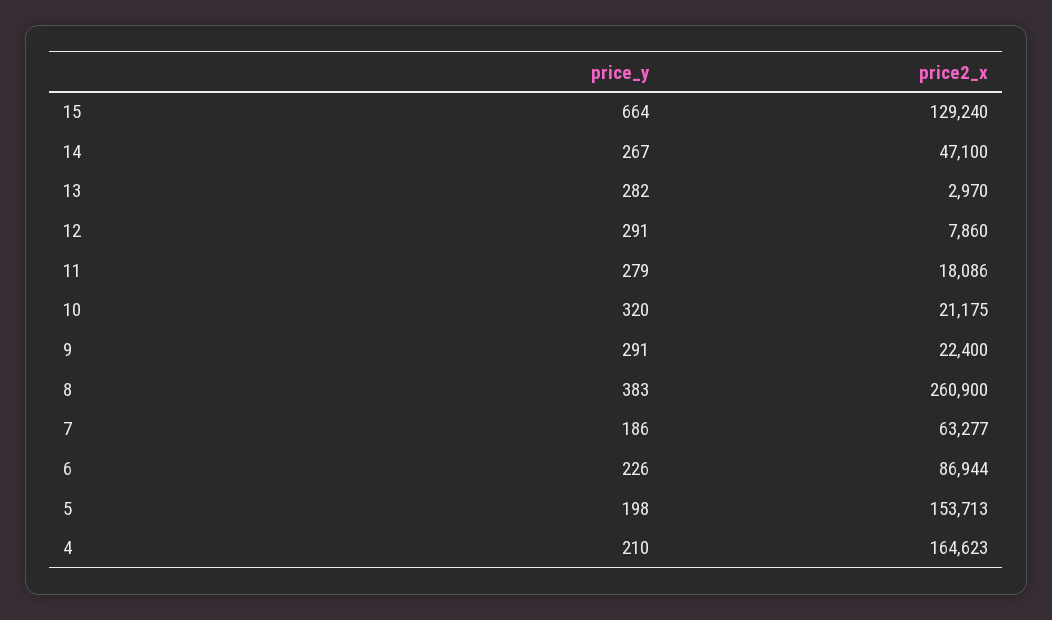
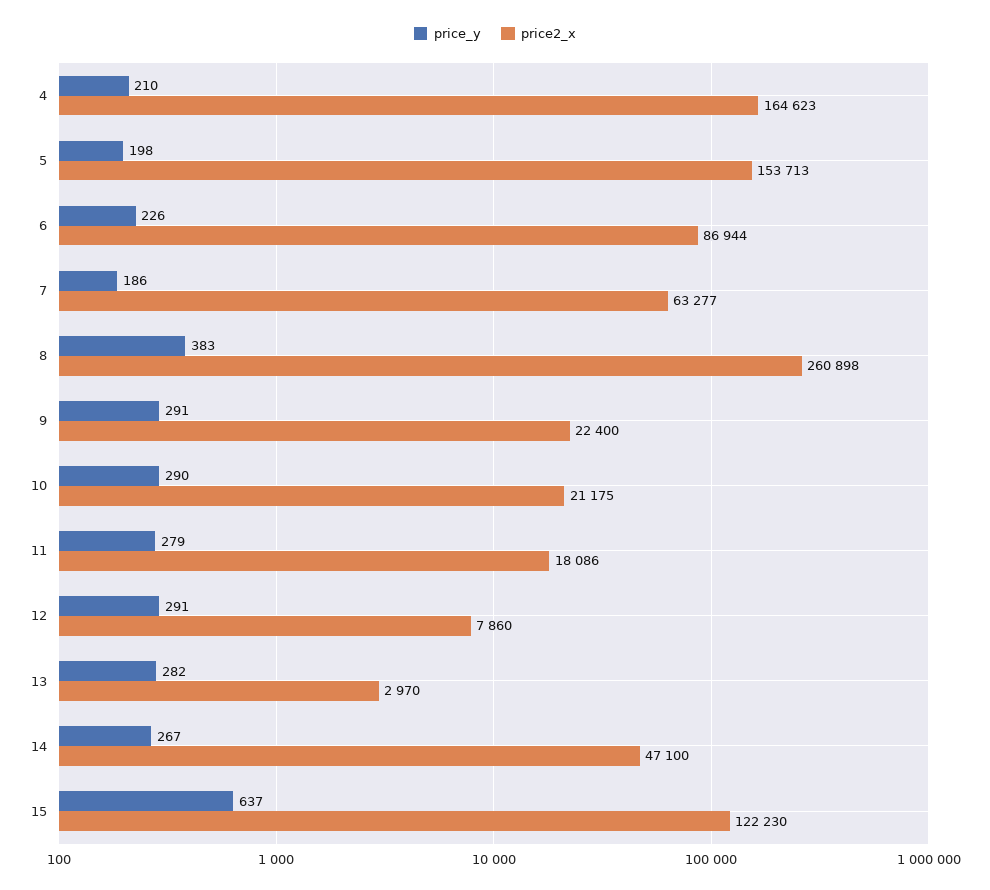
price_y, 15: 664 -> 637
price2_x, 15: 129240 -> 122230
price_y, 10: 320 -> 290
price2_x, 8: 260900 -> 260898

